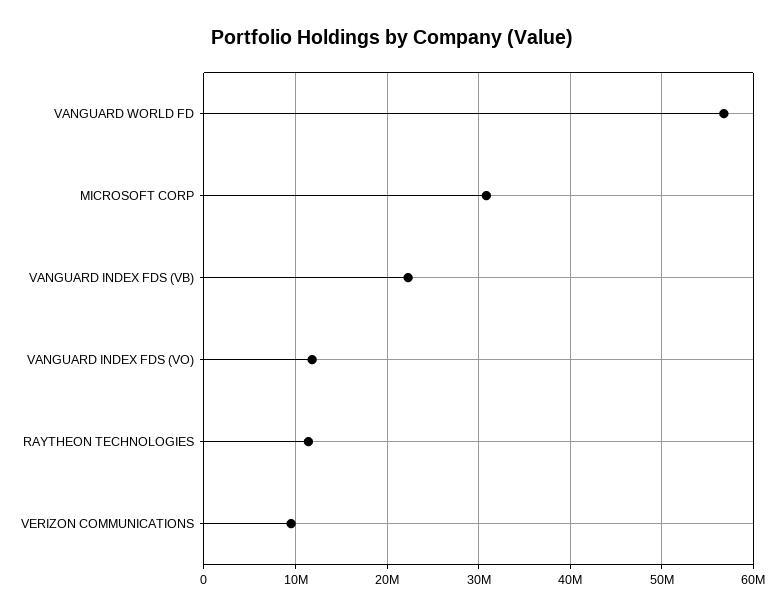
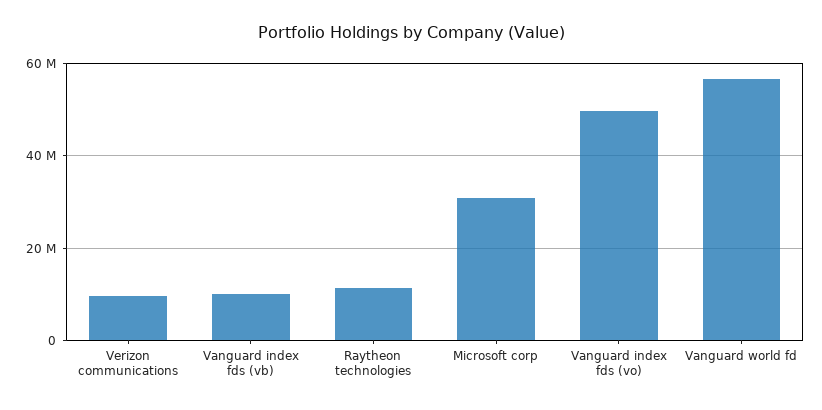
VANGUARD INDEX FDS (VB): 22000000 -> 10000000
VANGUARD INDEX FDS (VO): 12000000 -> 50000000

